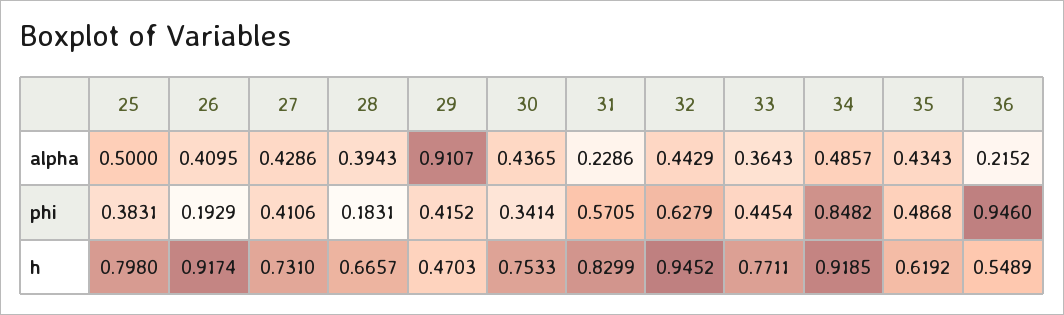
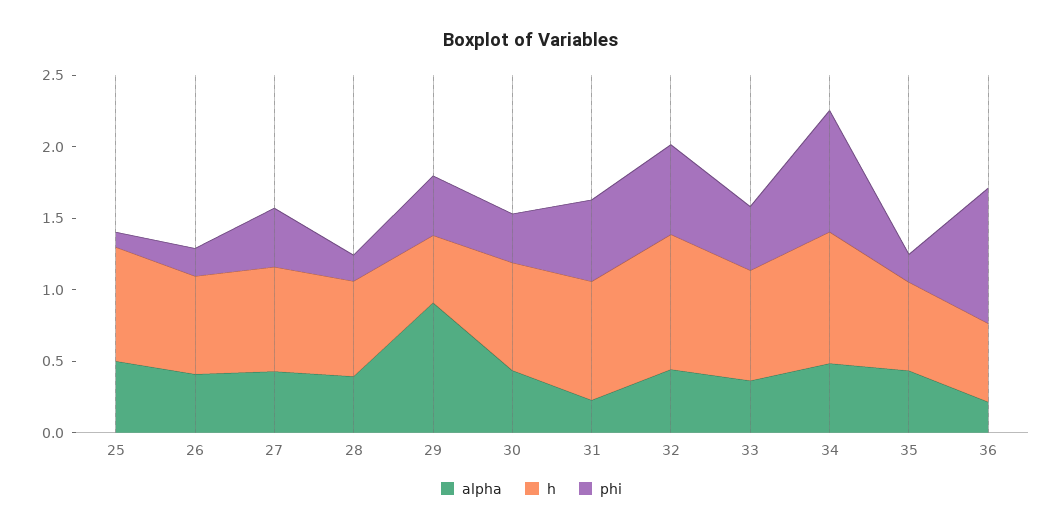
phi, 25: 0.3831 -> 0.1
phi, 35: 0.4868 -> 0.2
h, 26: 0.9174 -> 0.7

